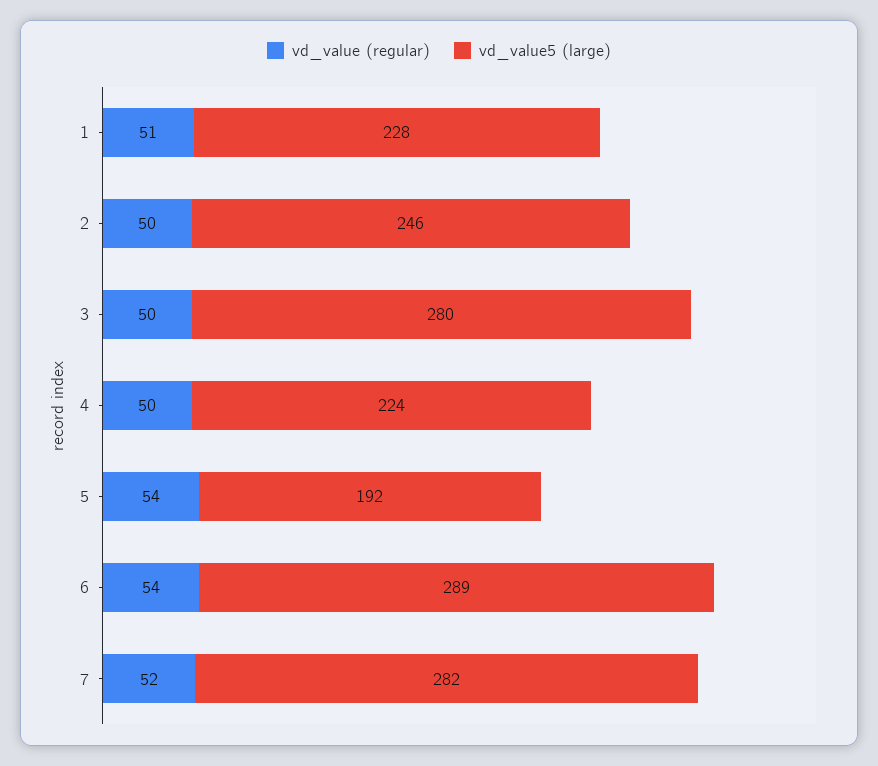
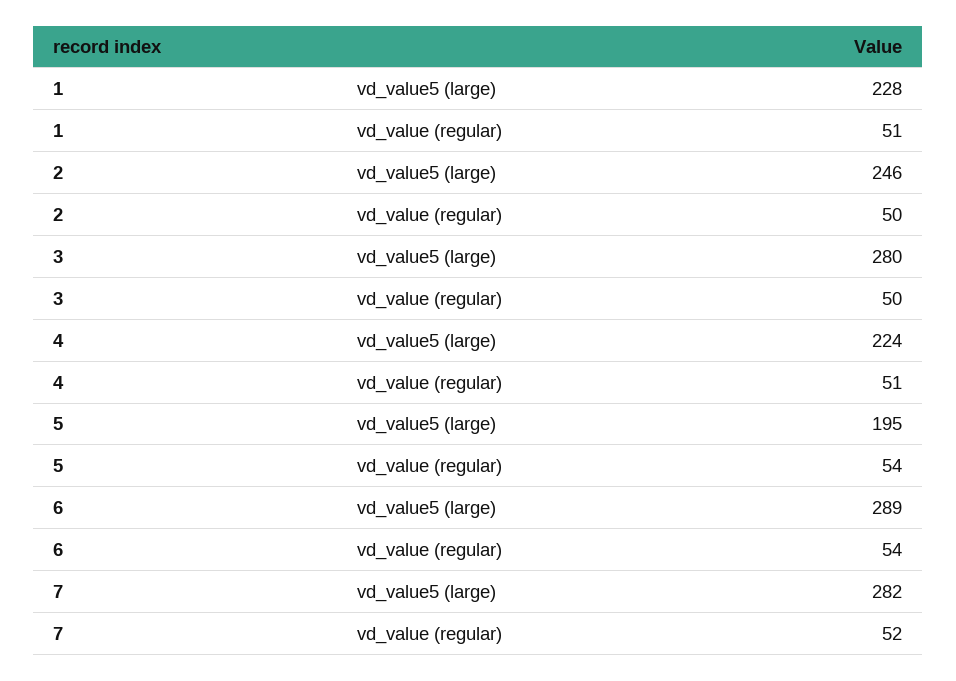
vd_value (regular), 4: 50 -> 51
vd_value5 (large), 5: 192 -> 195

